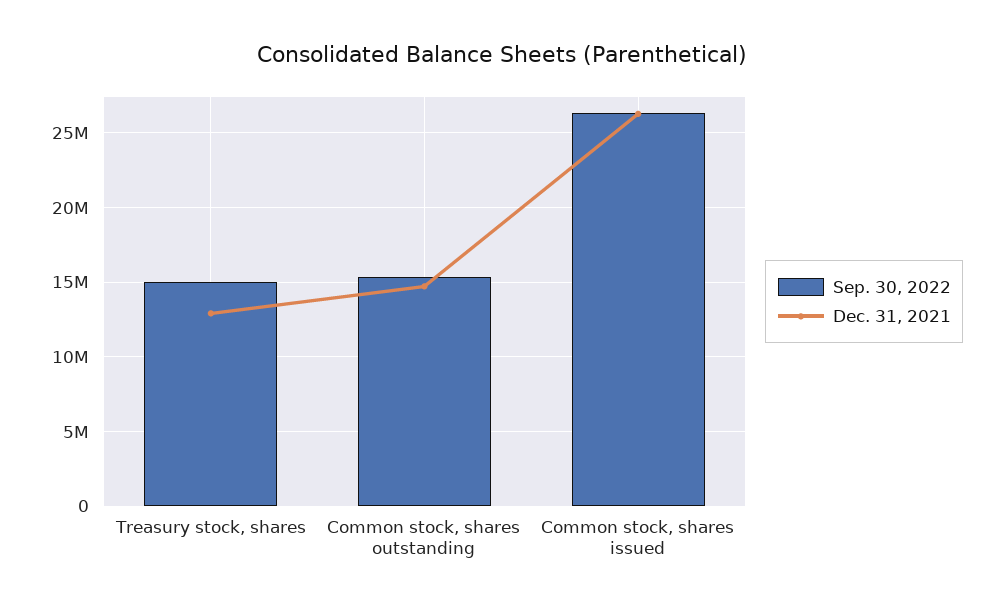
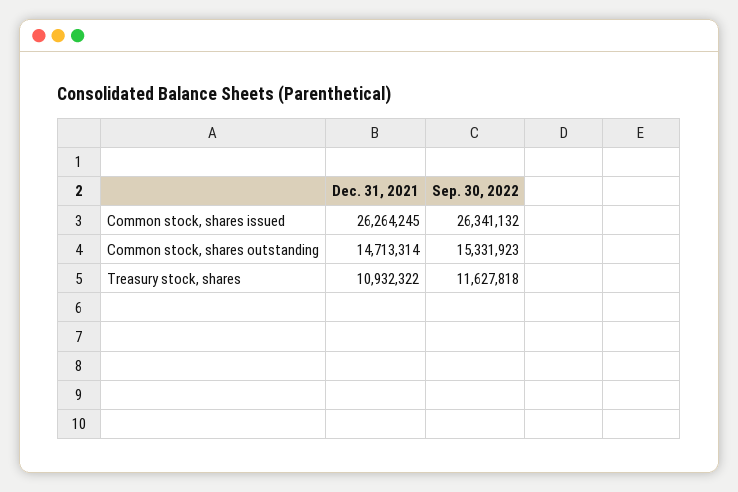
Sep. 30, 2022, Treasury stock, shares: 15000000 -> 11627818
Dec. 31, 2021, Treasury stock, shares: 13000000 -> 10932322

